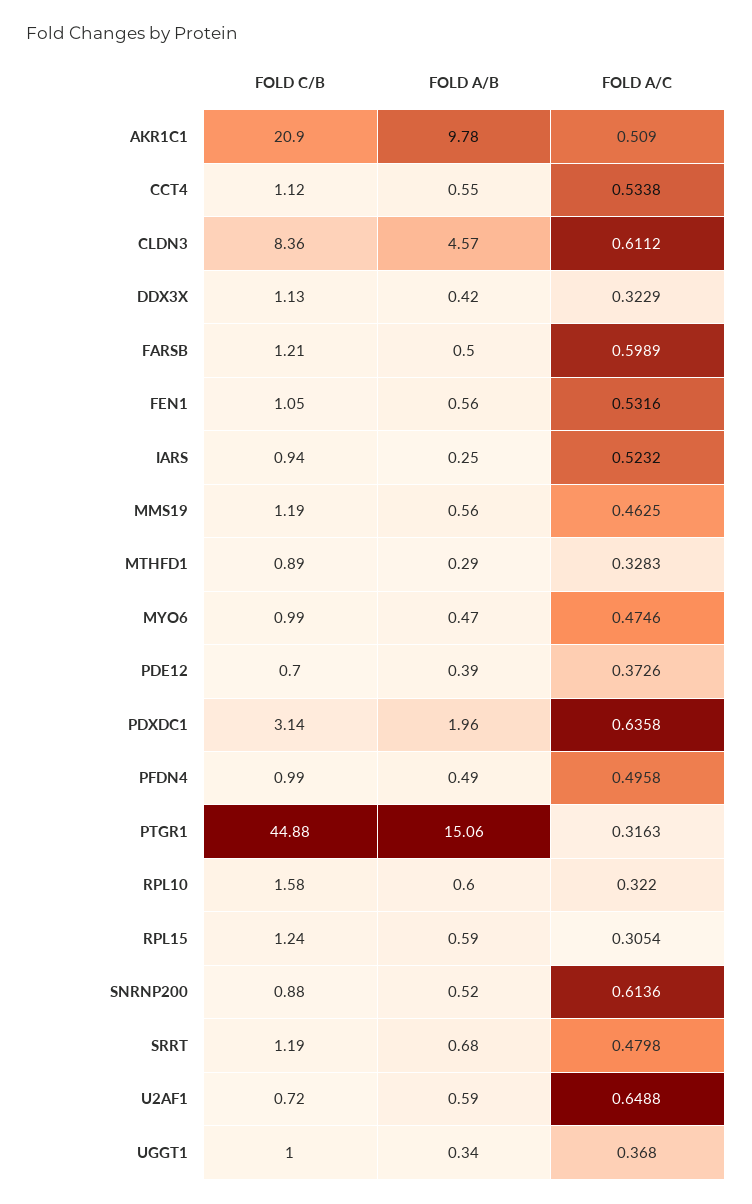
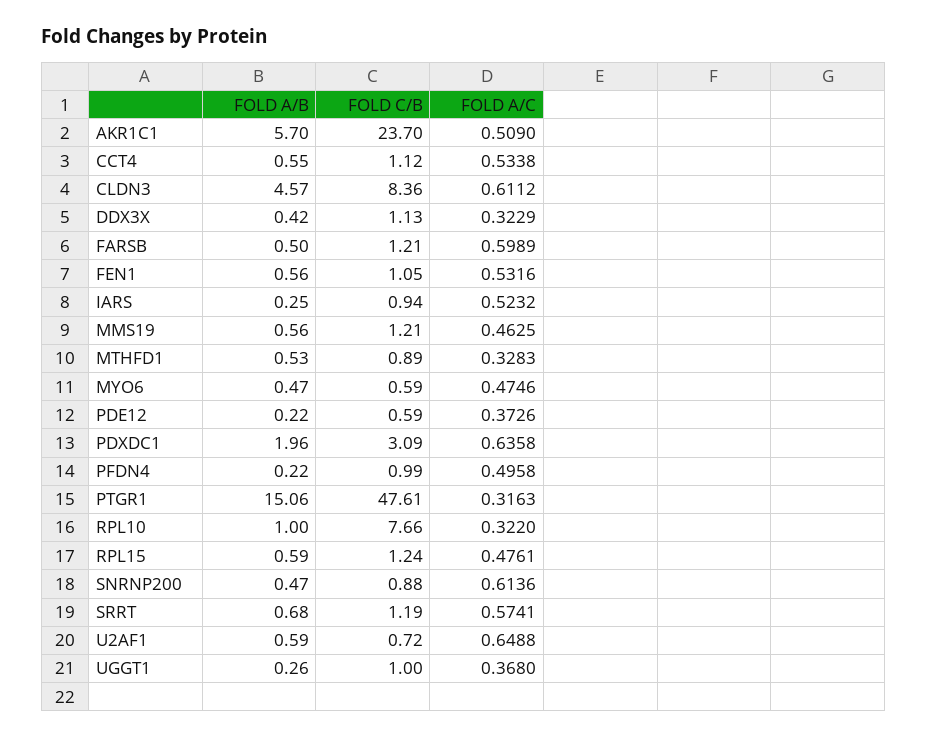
FOLD C/B, AKR1C1: 20.9 -> 23.7
FOLD A/B, AKR1C1: 9.78 -> 5.7
FOLD C/B, MMS19: 1.19 -> 1.21
FOLD A/B, MTHFD1: 0.29 -> 0.53
FOLD C/B, MYO6: 0.99 -> 0.59
FOLD C/B, PDE12: 0.7 -> 0.59
FOLD A/B, PDE12: 0.39 -> 0.22
FOLD C/B, PDXDC1: 3.14 -> 3.09
FOLD A/B, PFDN4: 0.49 -> 0.22
FOLD C/B, PTGR1: 44.88 -> 47.61
FOLD C/B, RPL10: 1.58 -> 7.66
FOLD A/B, RPL10: 0.6 -> 1
FOLD A/C, RPL15: 0.3054 -> 0.4761
FOLD A/B, SNRNP200: 0.52 -> 0.47
FOLD A/C, SRRT: 0.4798 -> 0.5741
FOLD A/B, UGGT1: 0.34 -> 0.26

